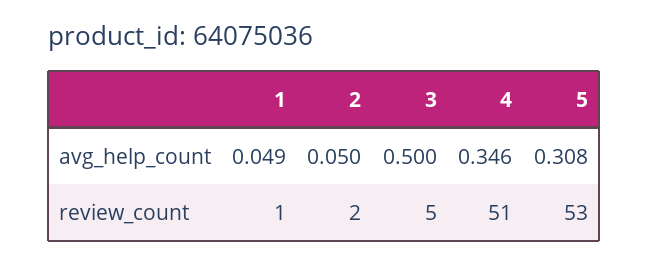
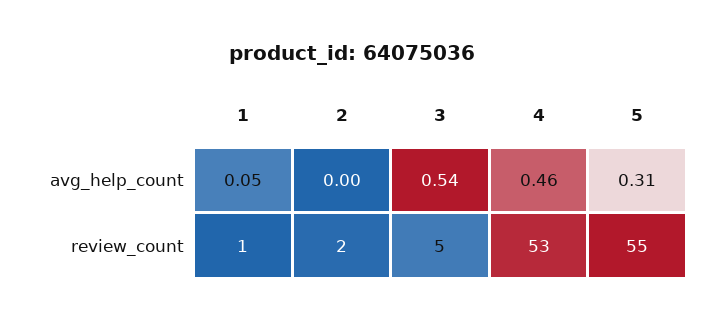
2, avg_help_count: 0.05 -> 0
3, avg_help_count: 0.5 -> 0.54
4, avg_help_count: 0.346 -> 0.46
4, review_count: 51 -> 53
5, review_count: 53 -> 55

